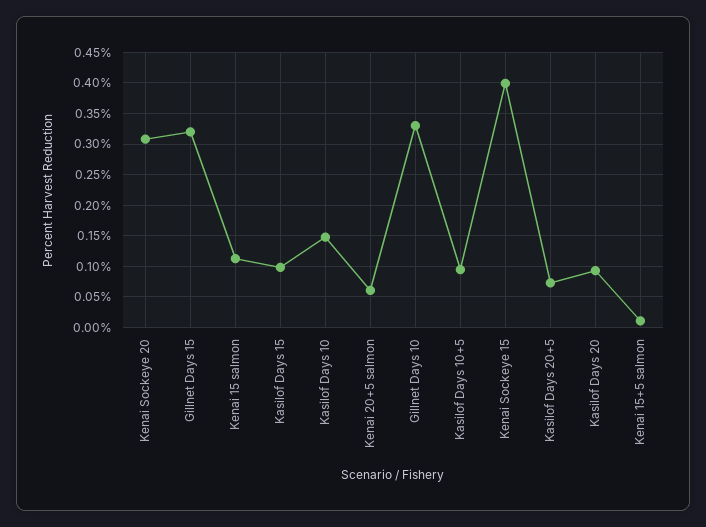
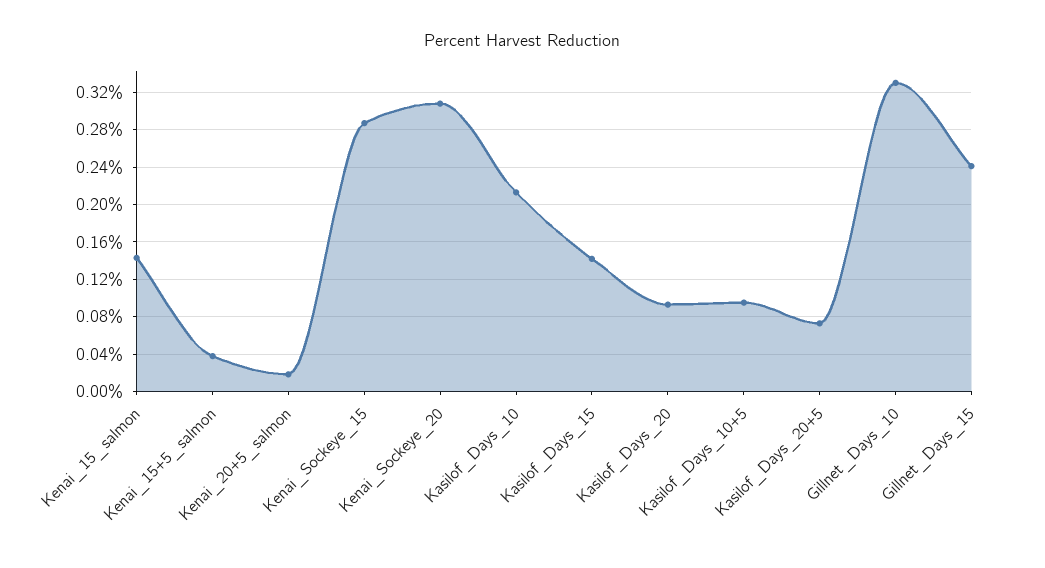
Gillnet Days 15: 0.32 -> 0.24
Kenai 15 salmon: 0.11 -> 0.14
Kasilof Days 15: 0.1 -> 0.14
Kasilof Days 10: 0.15 -> 0.21
Kenai 20+5 salmon: 0.06 -> 0.02
Kenai Sockeye 15: 0.4 -> 0.29
Kenai 15+5 salmon: 0.01 -> 0.04

